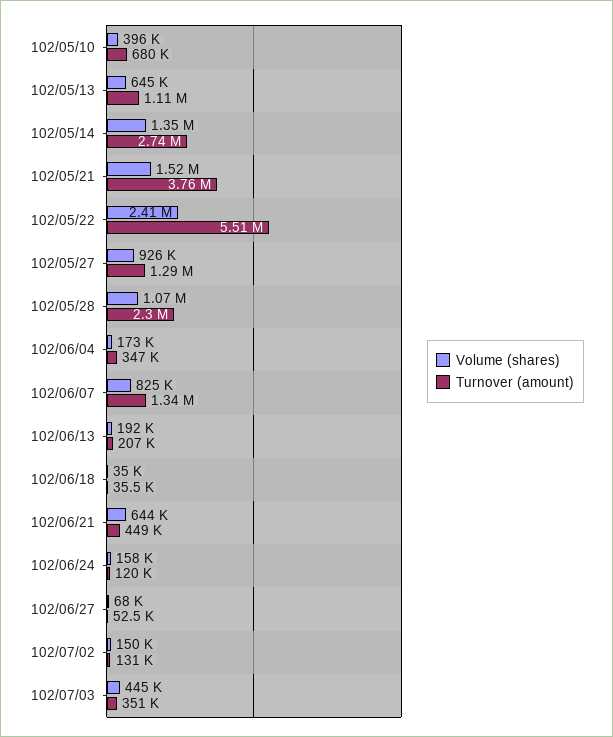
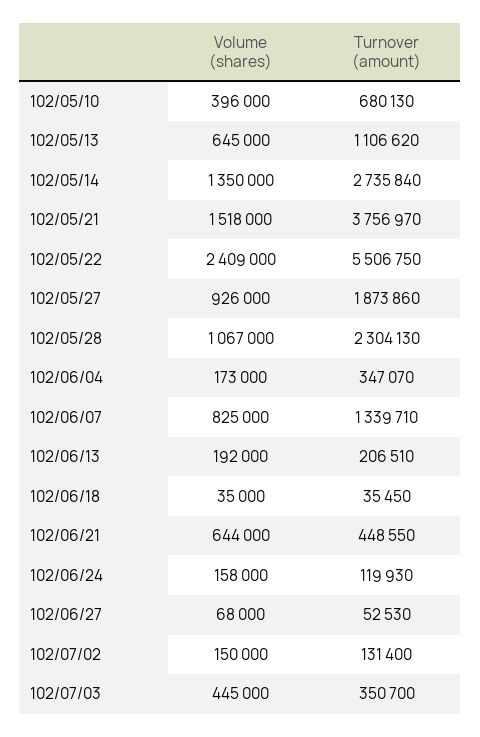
Turnover (amount), 102/05/27: 1290000 -> 1873860

